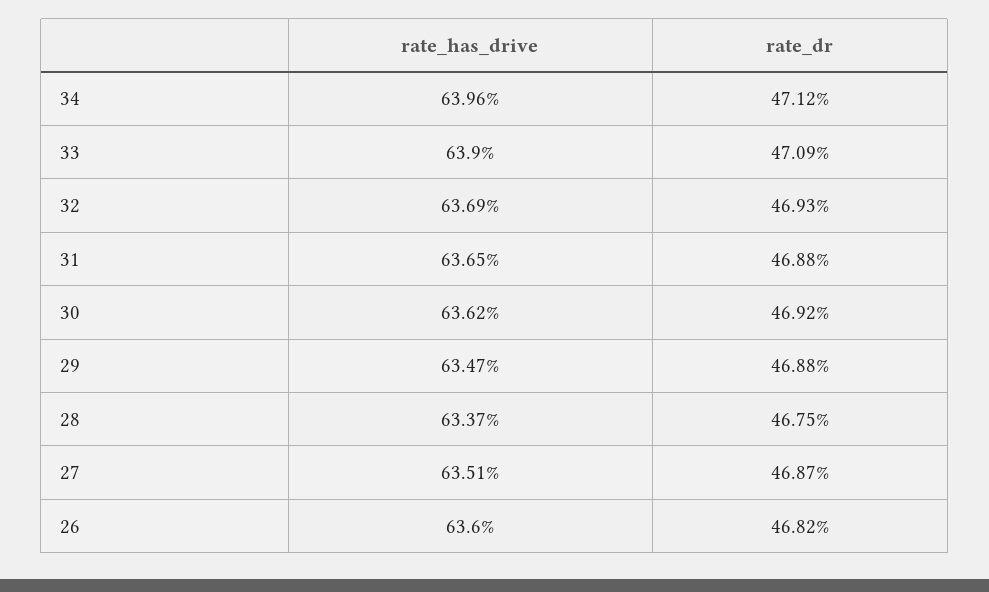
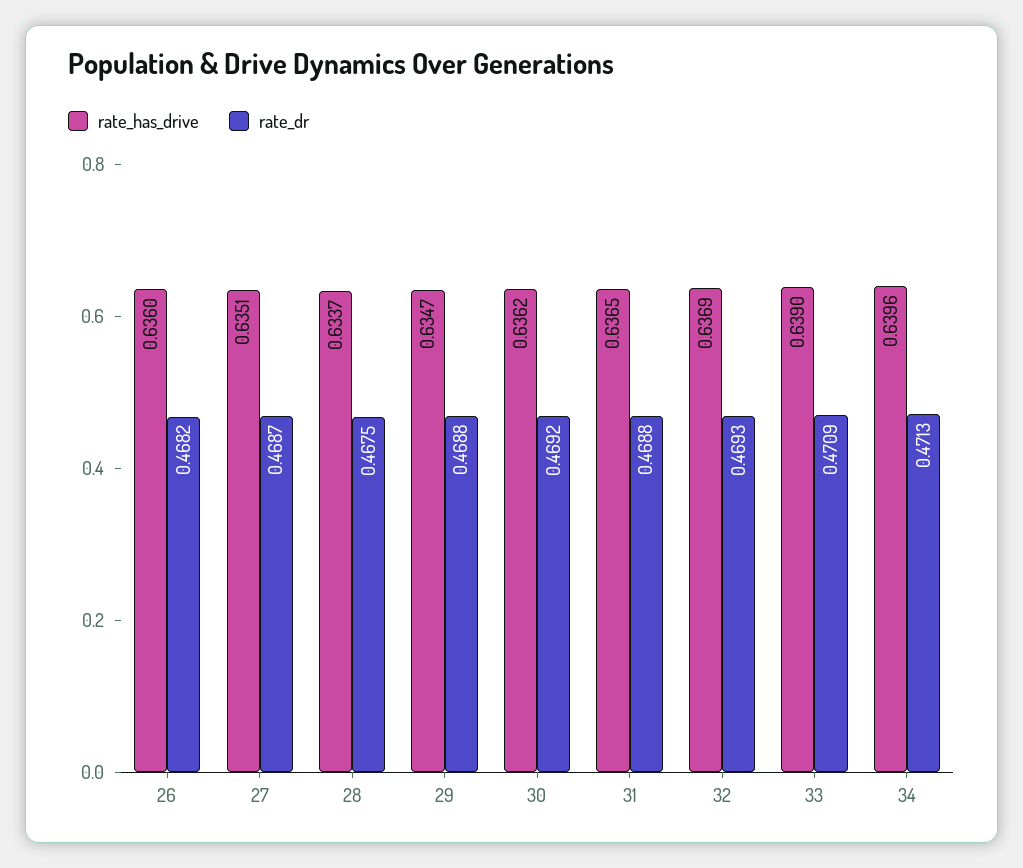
rate_dr, 34: 0.4712 -> 0.4713

